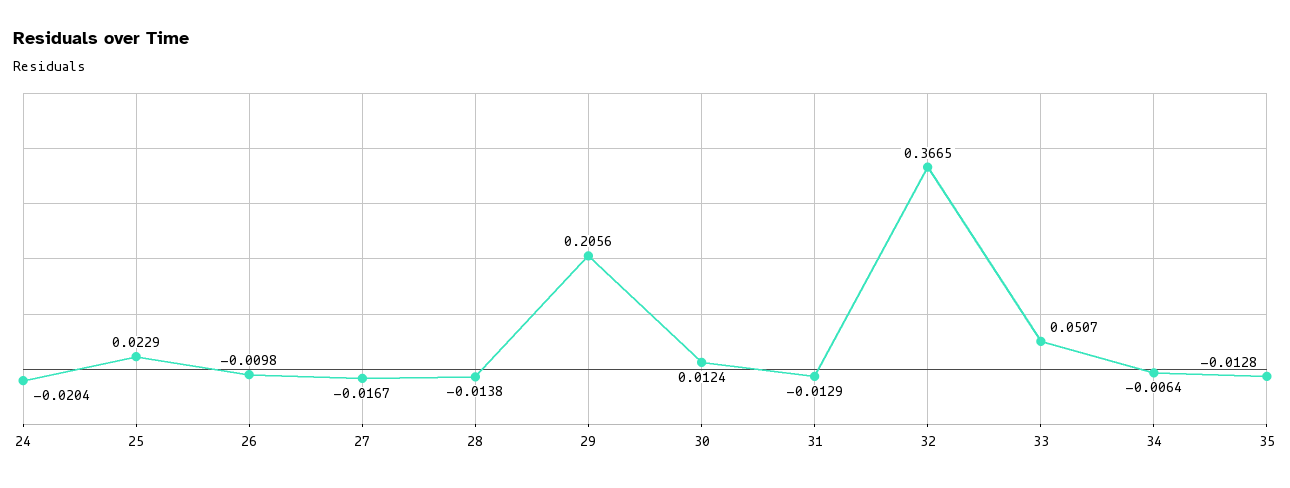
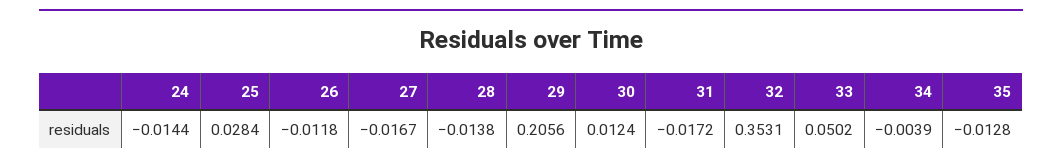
24: -0.0204 -> -0.0144
25: 0.0229 -> 0.0284
26: -0.0098 -> -0.0118
31: -0.0129 -> -0.0172
32: 0.3665 -> 0.3531
33: 0.0507 -> 0.0502
34: -0.0064 -> -0.0039

